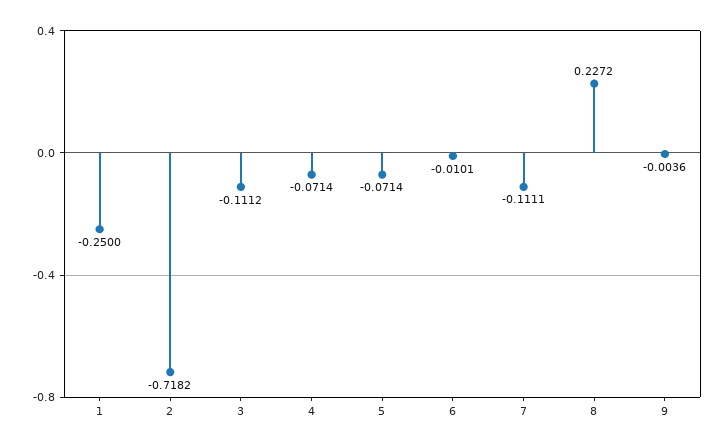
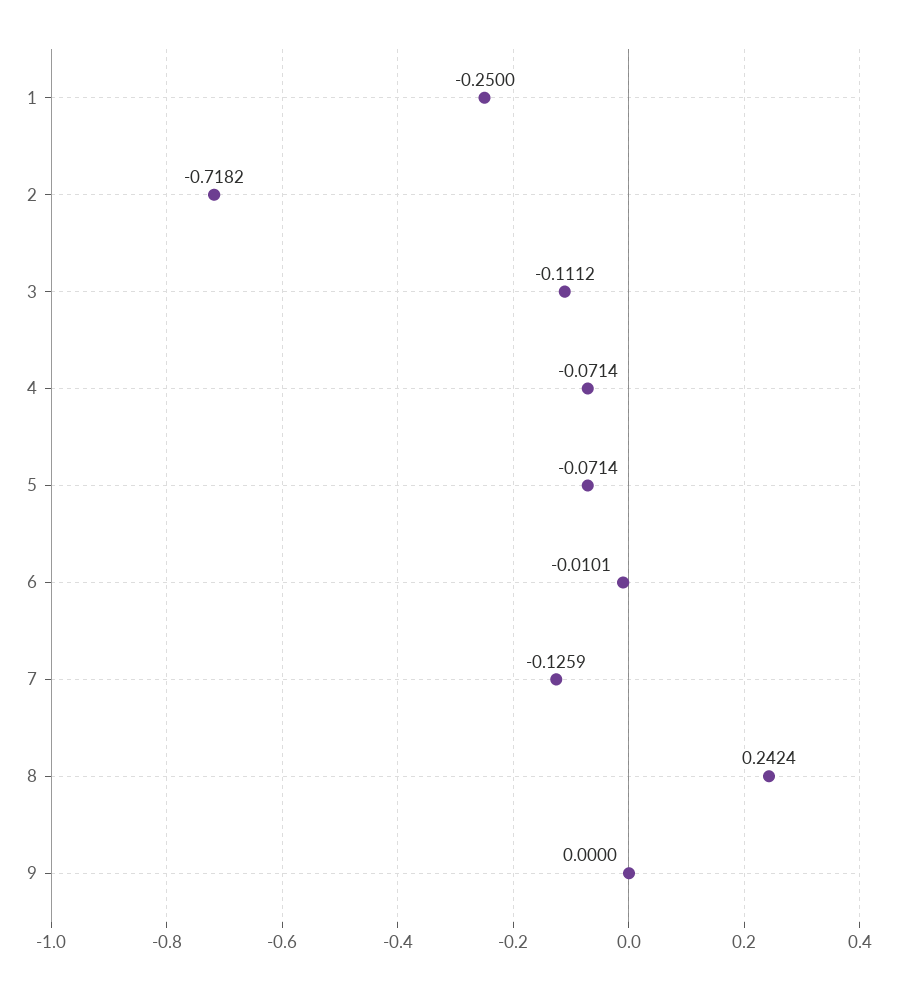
7: -0.1111 -> -0.1259
8: 0.2272 -> 0.2424
9: -0.0036 -> 0

